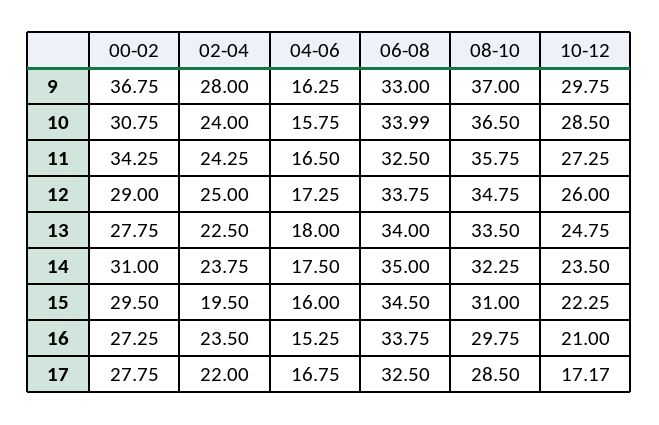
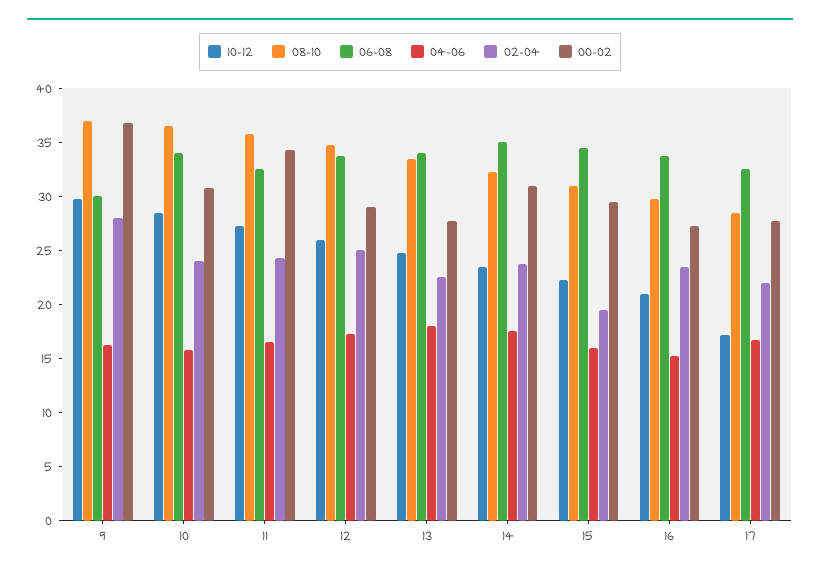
06-08, 9: 33 -> 30

